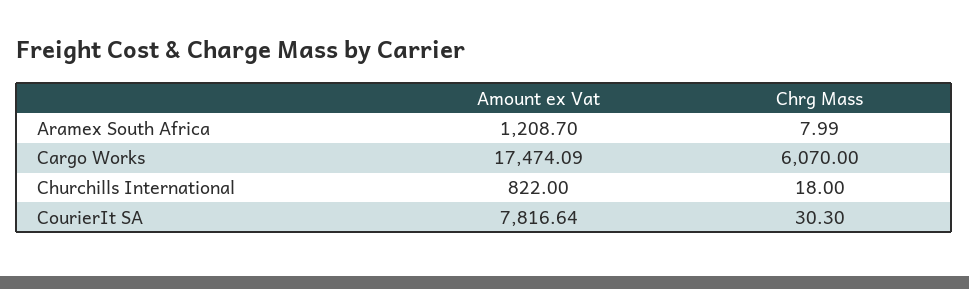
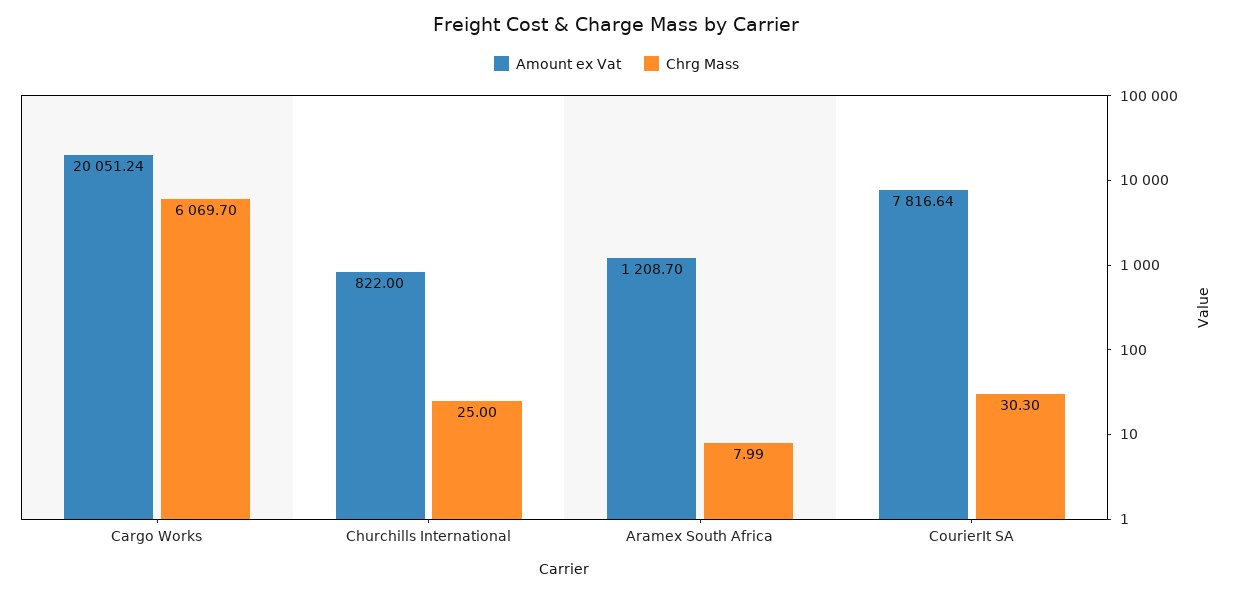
Amount ex Vat, Cargo Works: 17474.09 -> 20051.24
Chrg Mass, Cargo Works: 6070 -> 6069.7
Chrg Mass, Churchills International: 18 -> 25

